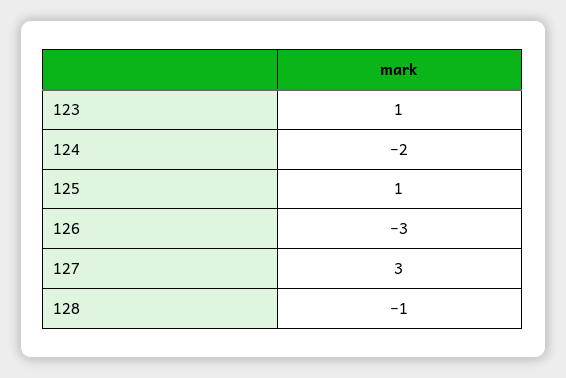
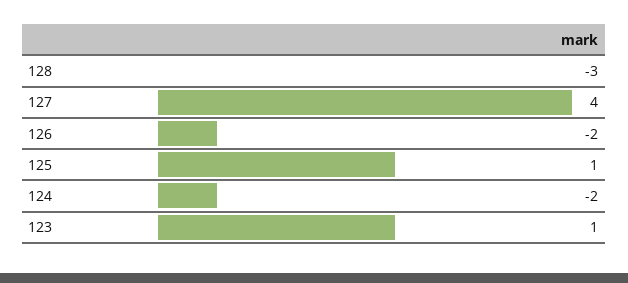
126: -3 -> -2
127: 3 -> 4
128: -1 -> -3

